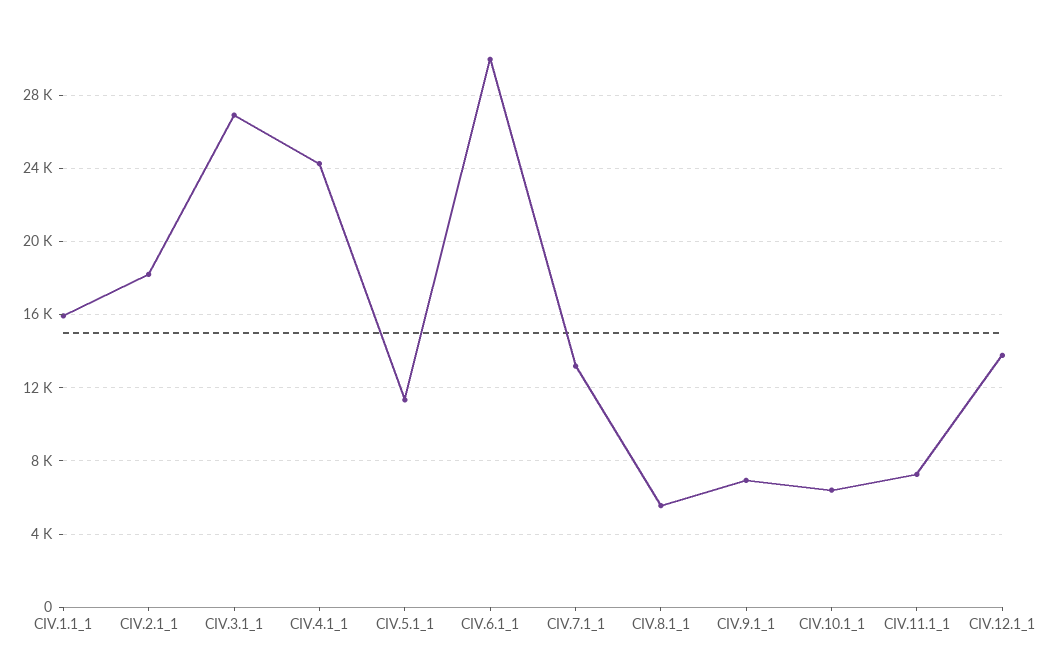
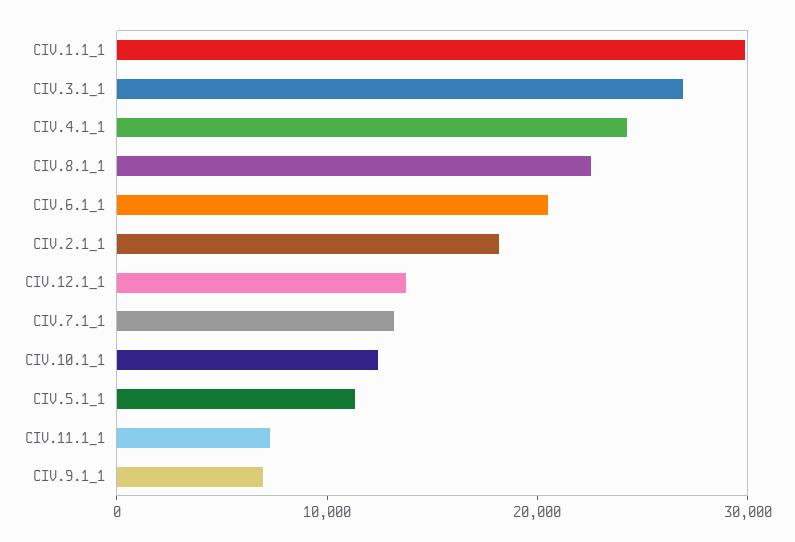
CIV.1.1_1: 16000 -> 30000
CIV.6.1_1: 30000 -> 20000
CIV.8.1_1: 5500 -> 22000
CIV.10.1_1: 6500 -> 12000

